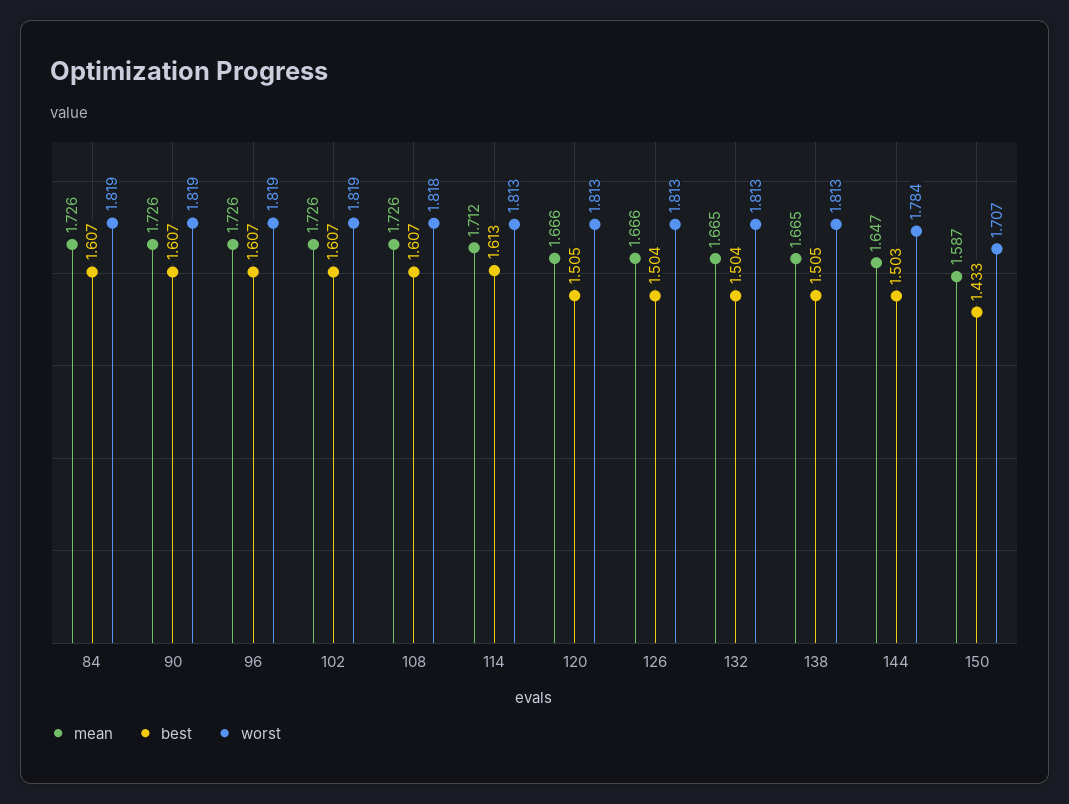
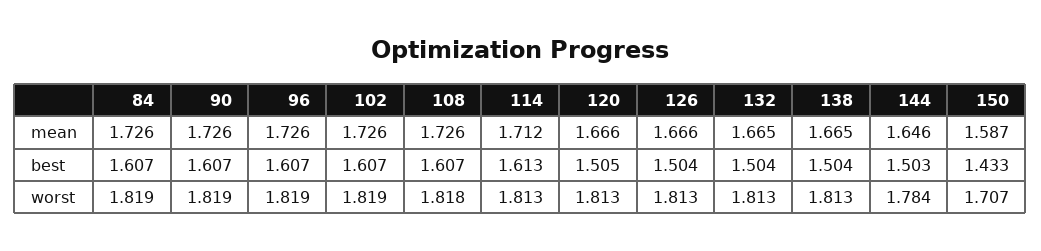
best, 138: 1.505 -> 1.504
mean, 144: 1.647 -> 1.646

